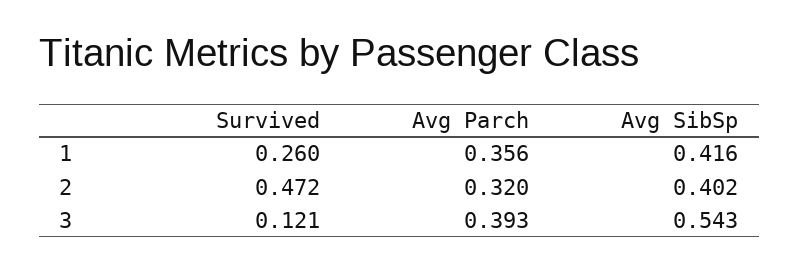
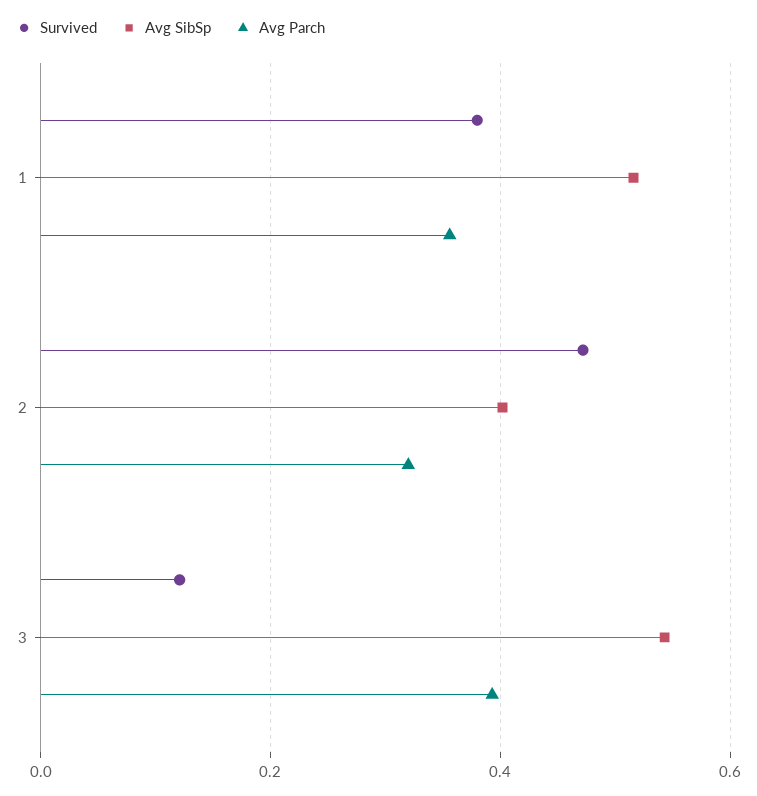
Survived, 1: 0.26 -> 0.38
Avg SibSp, 1: 0.416 -> 0.52

